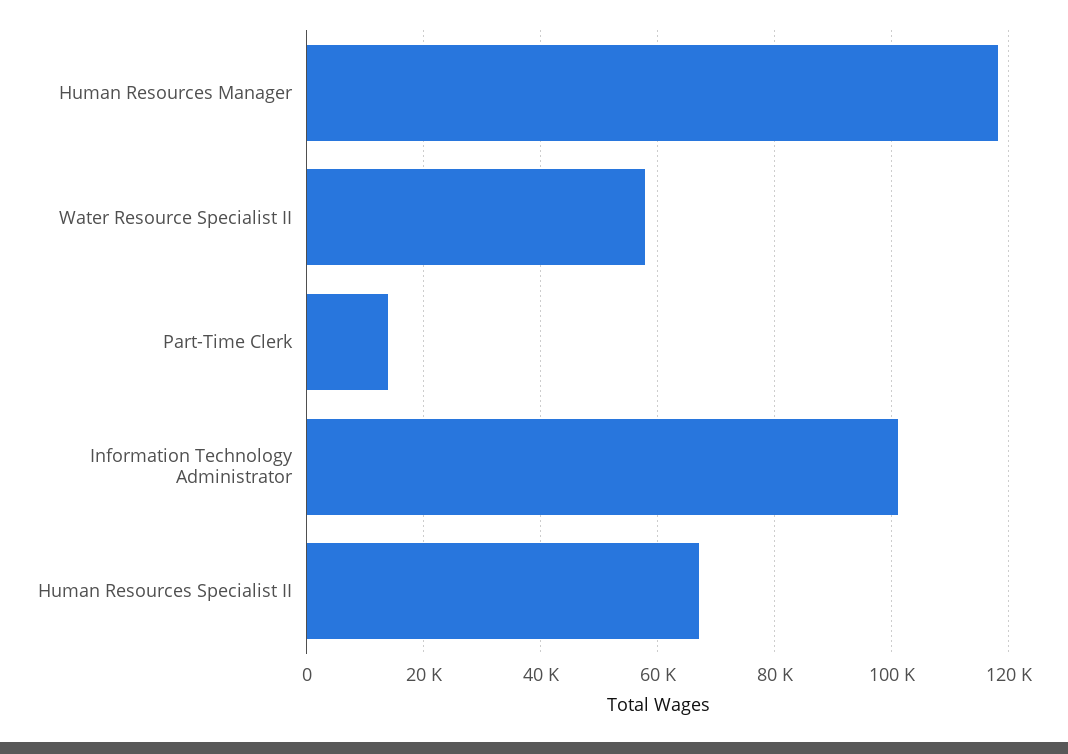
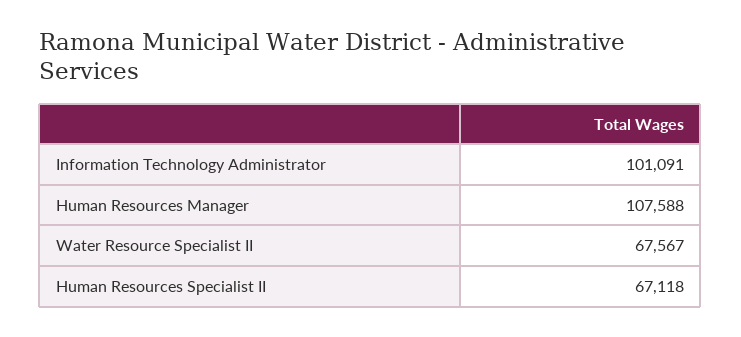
Human Resources Manager: 118000 -> 107588
Water Resource Specialist II: 58000 -> 67567
Part-Time Clerk: 14000 -> none

